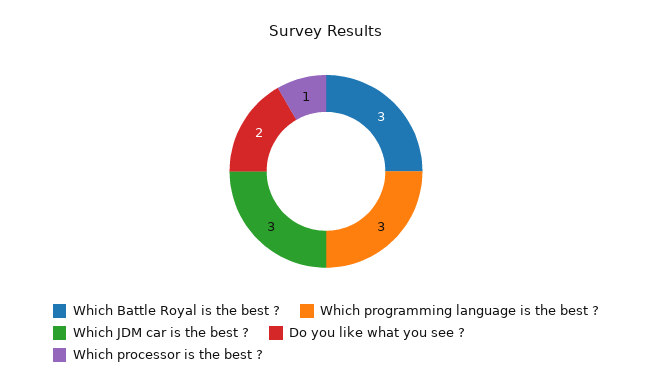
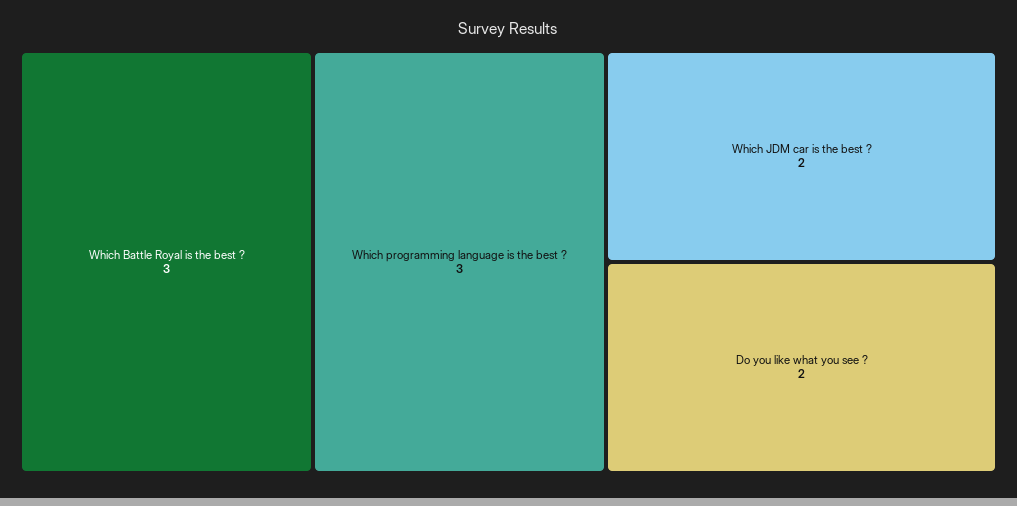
Which JDM car is the best ?: 3 -> 2
Which processor is the best ?: 1 -> none

